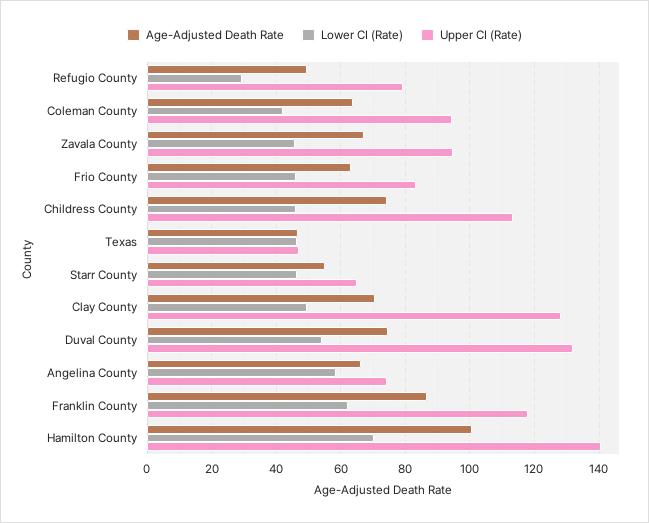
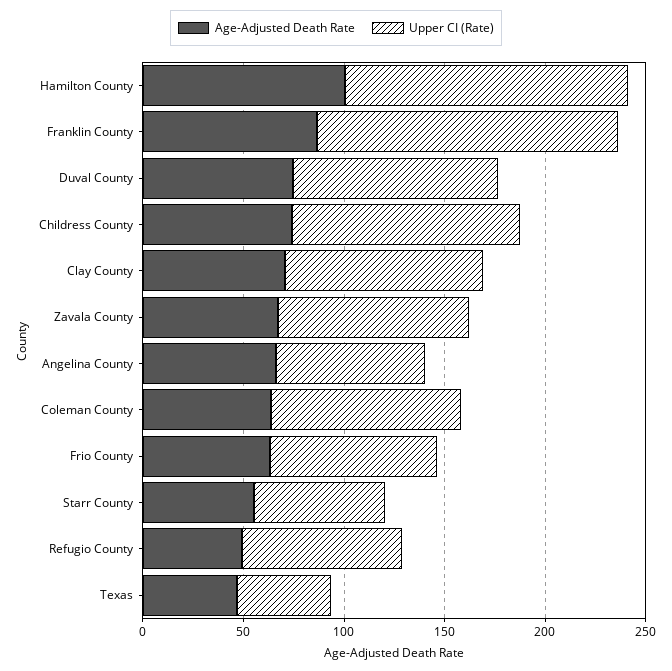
Lower CI (Rate), Refugio County: 30 -> none
Lower CI (Rate), Coleman County: 42 -> none
Lower CI (Rate), Zavala County: 46 -> none
Lower CI (Rate), Frio County: 46 -> none
Lower CI (Rate), Childress County: 46 -> none
Lower CI (Rate), Texas: 46 -> none
Lower CI (Rate), Starr County: 46 -> none
Lower CI (Rate), Clay County: 50 -> none
Upper CI (Rate), Clay County: 128 -> 100
Lower CI (Rate), Duval County: 54 -> none
Upper CI (Rate), Duval County: 132 -> 100
Lower CI (Rate), Angelina County: 58 -> none
Lower CI (Rate), Franklin County: 62 -> none
Upper CI (Rate), Franklin County: 118 -> 150
Lower CI (Rate), Hamilton County: 70 -> none

